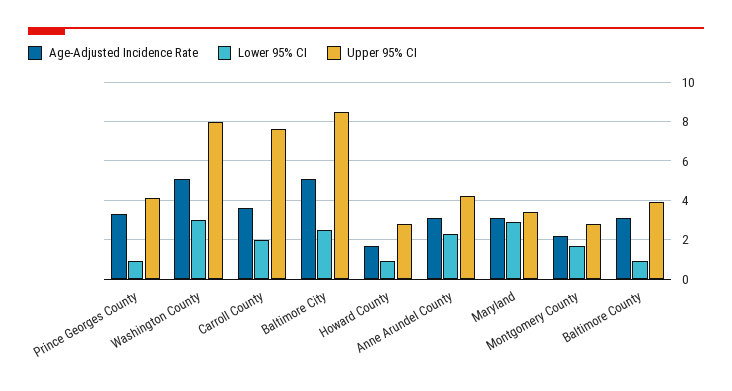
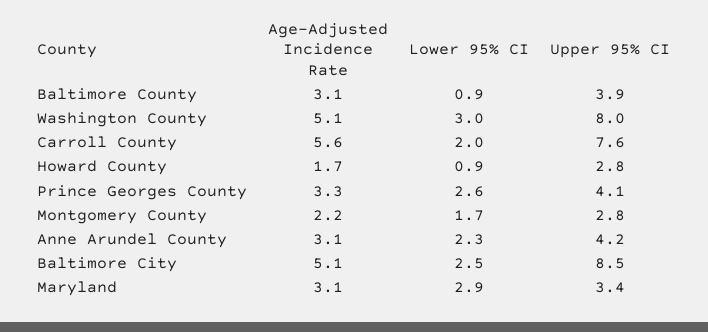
Lower 95% CI, Prince Georges County: 1 -> 2.6
Age-Adjusted Incidence Rate, Carroll County: 3.5 -> 5.6

